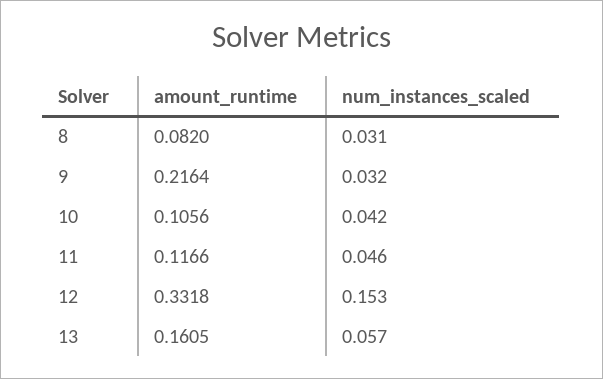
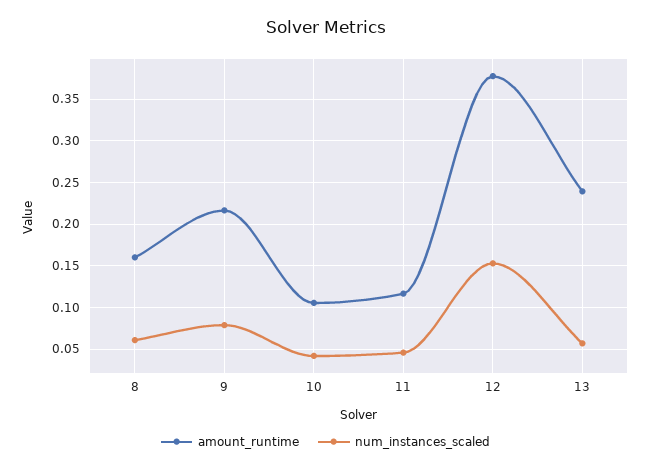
amount_runtime, 8: 0.082 -> 0.16
num_instances_scaled, 8: 0.031 -> 0.06
num_instances_scaled, 9: 0.032 -> 0.08
amount_runtime, 12: 0.3318 -> 0.38
amount_runtime, 13: 0.1605 -> 0.24

